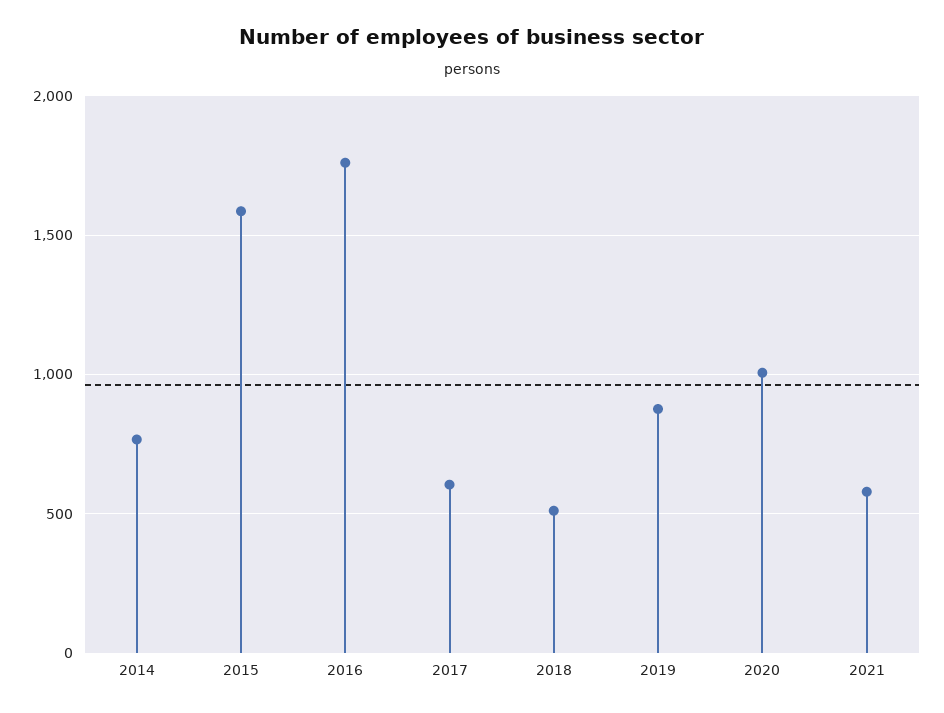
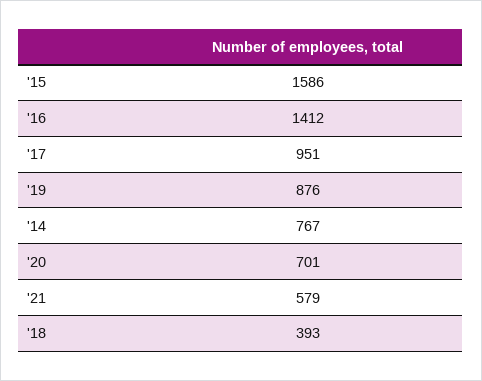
2016: 1750 -> 1412
2017: 600 -> 951
2018: 500 -> 393
2020: 1000 -> 701

